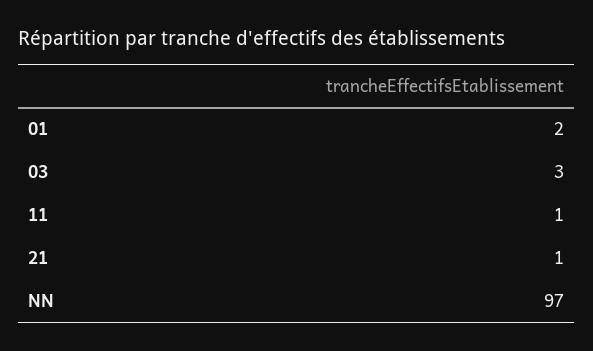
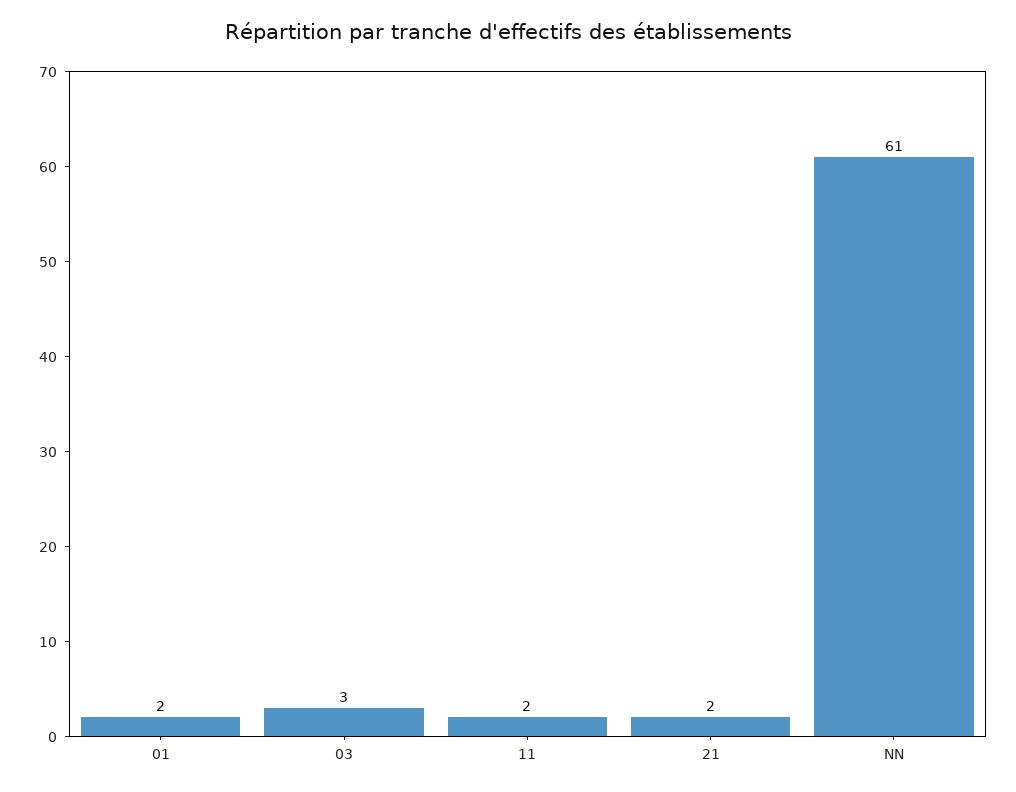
11: 1 -> 2
21: 1 -> 2
NN: 97 -> 61

